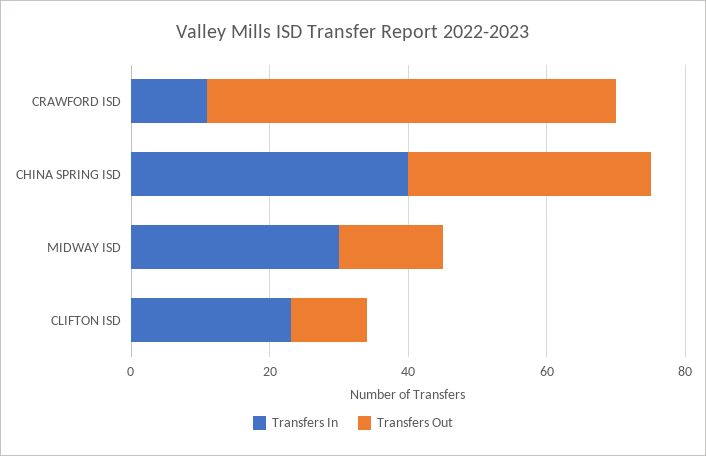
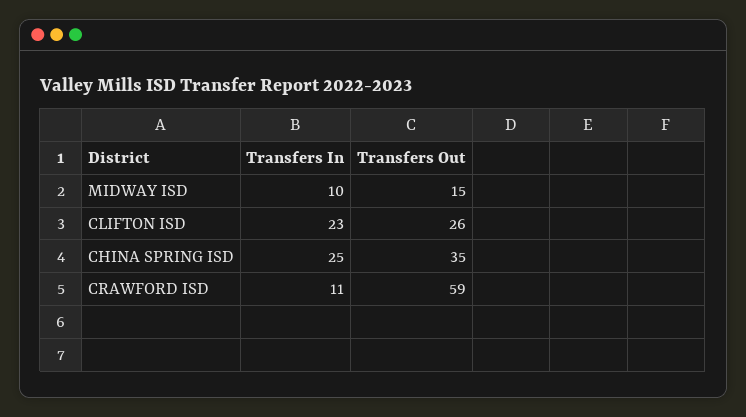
Transfers In, CHINA SPRING ISD: 40 -> 25
Transfers In, MIDWAY ISD: 30 -> 10
Transfers Out, CLIFTON ISD: 10 -> 26

